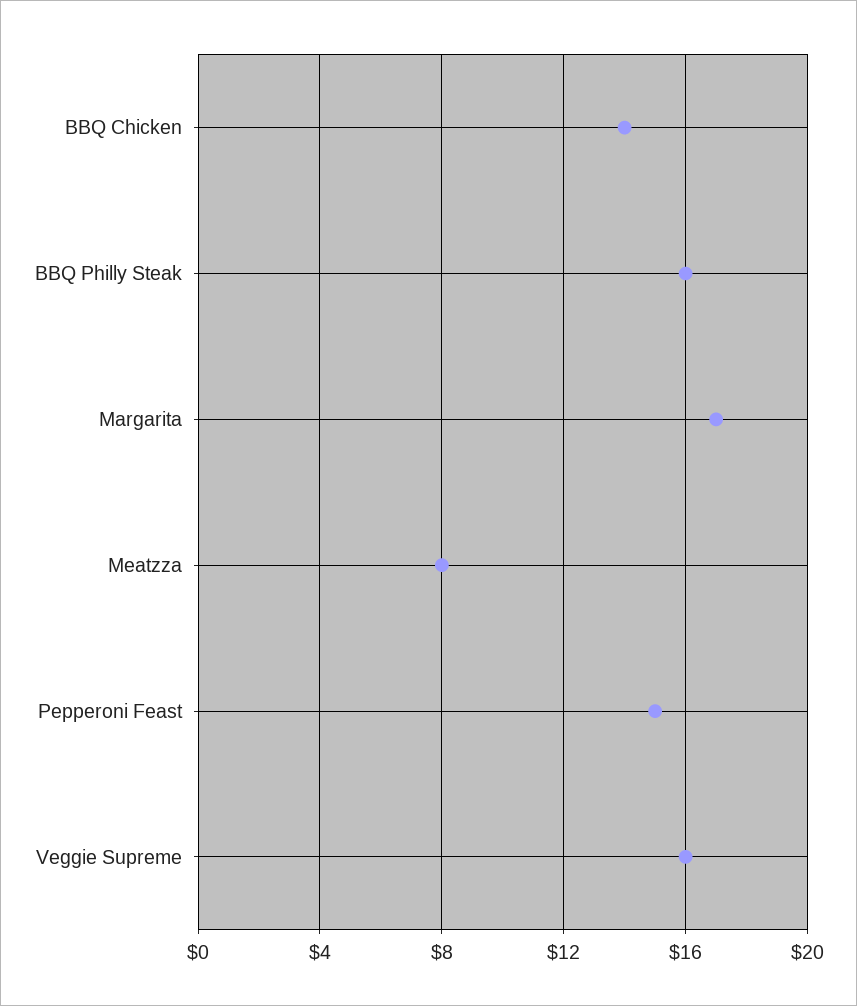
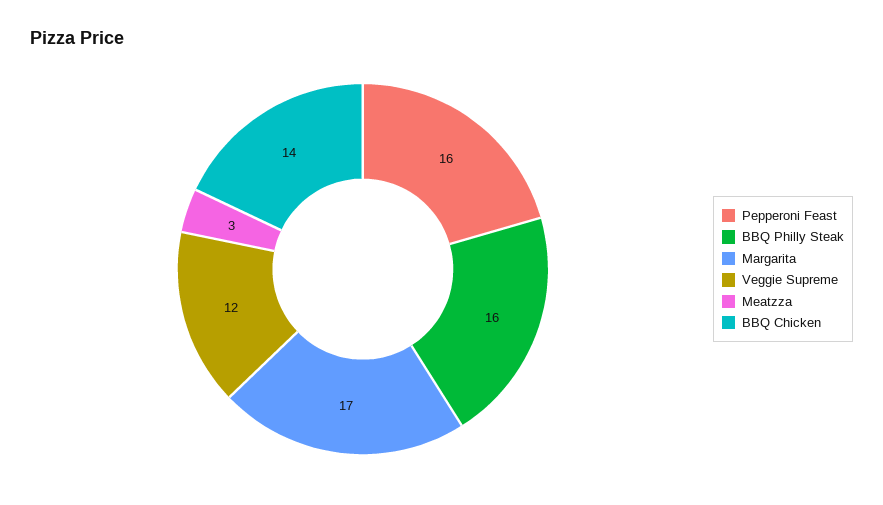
Meatzza: 8 -> 3
Pepperoni Feast: 15 -> 16
Veggie Supreme: 16 -> 12

